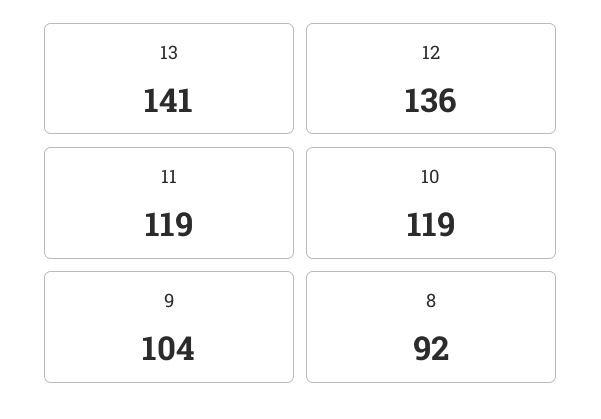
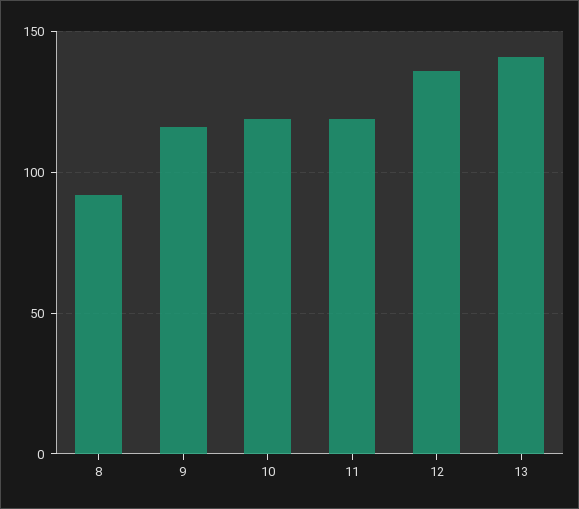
9: 104 -> 115

